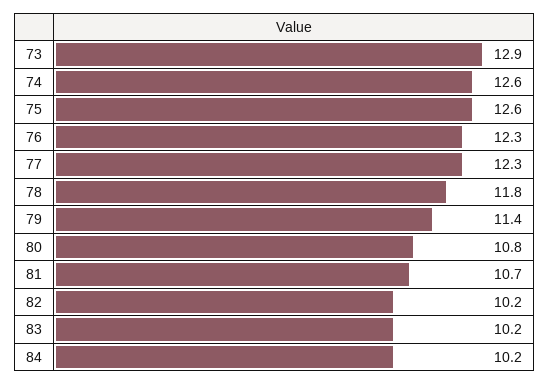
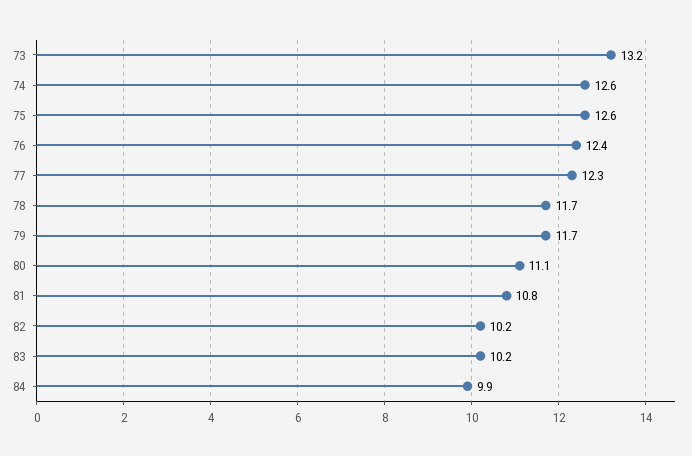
73: 12.9 -> 13.2
76: 12.3 -> 12.4
78: 11.8 -> 11.7
79: 11.4 -> 11.7
80: 10.8 -> 11.1
81: 10.7 -> 10.8
84: 10.2 -> 9.9

